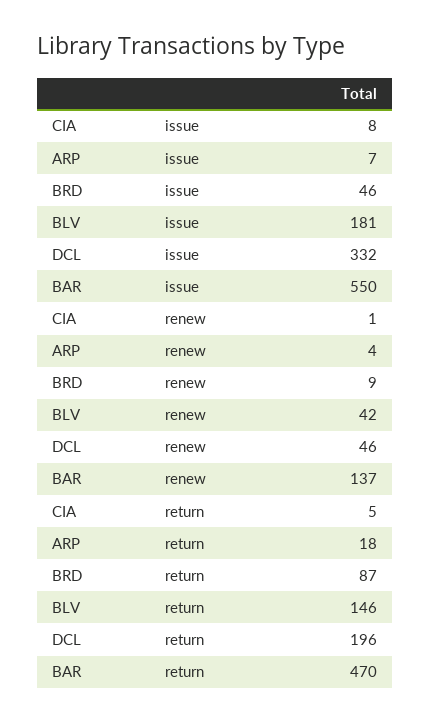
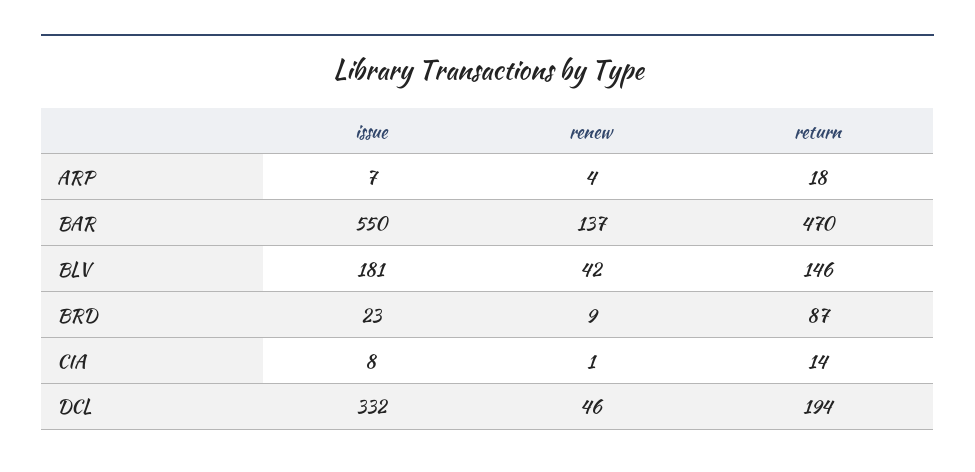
BRD, issue: 46 -> 23
CIA, return: 5 -> 14
DCL, return: 196 -> 194

